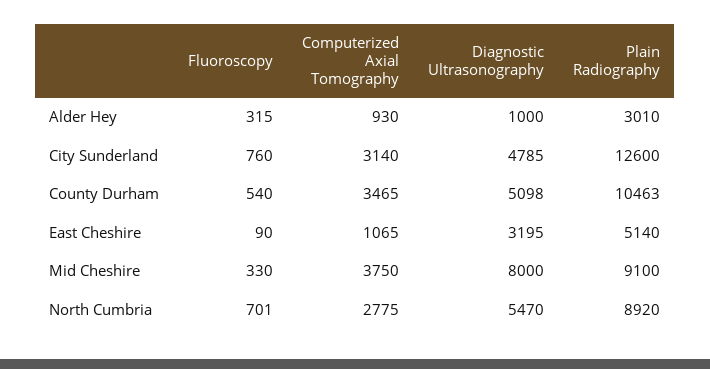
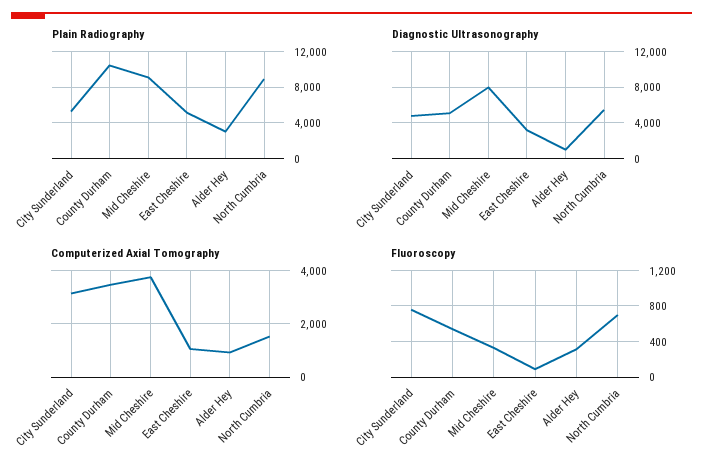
Plain Radiography, City Sunderland: 12600 -> 5000
Computerized Axial Tomography, North Cumbria: 2775 -> 1500

